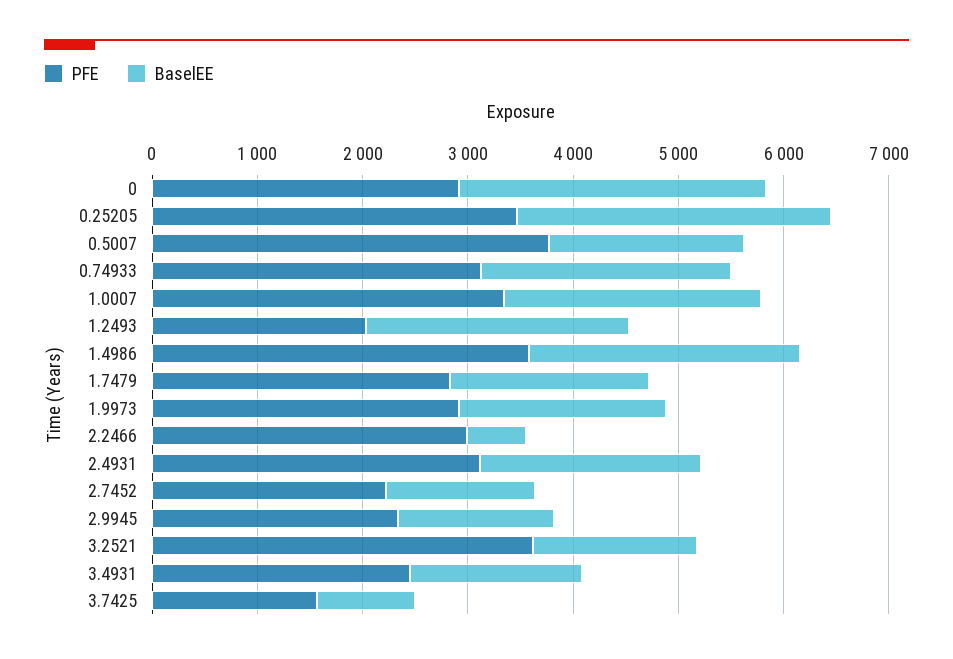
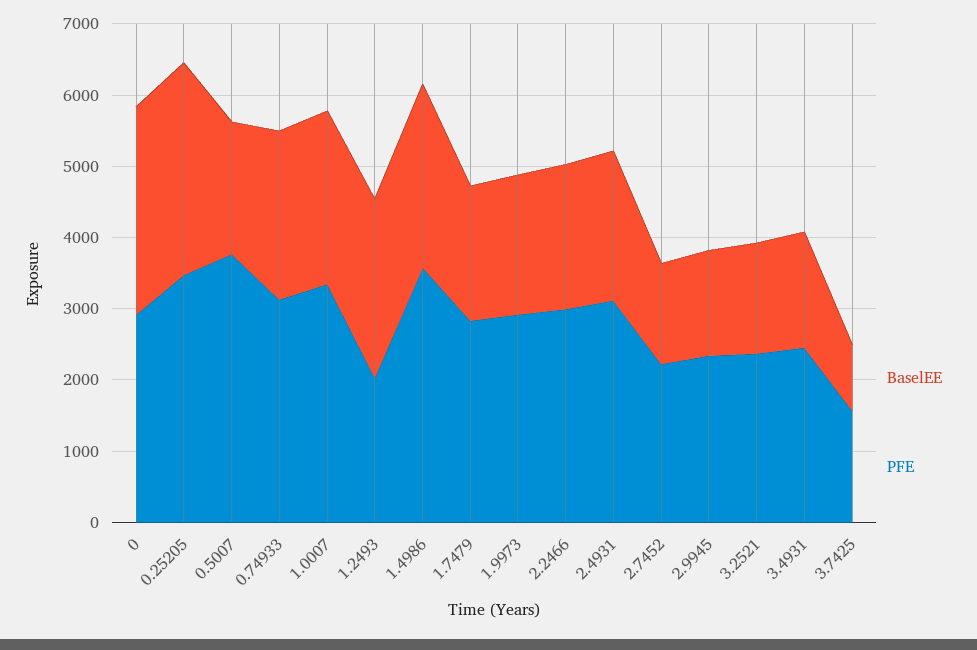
BaselEE, 2.2466: 600 -> 2000
PFE, 3.2521: 3600 -> 2400

